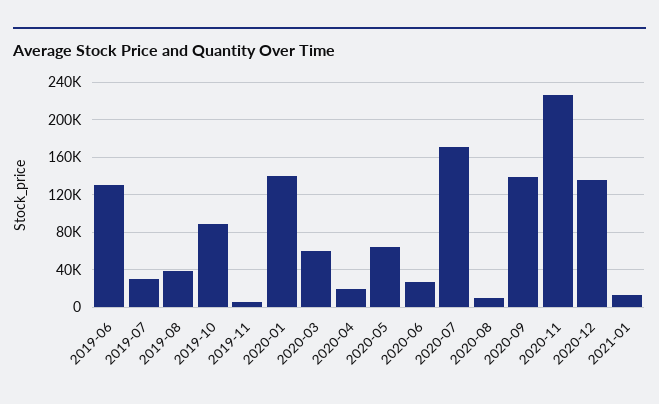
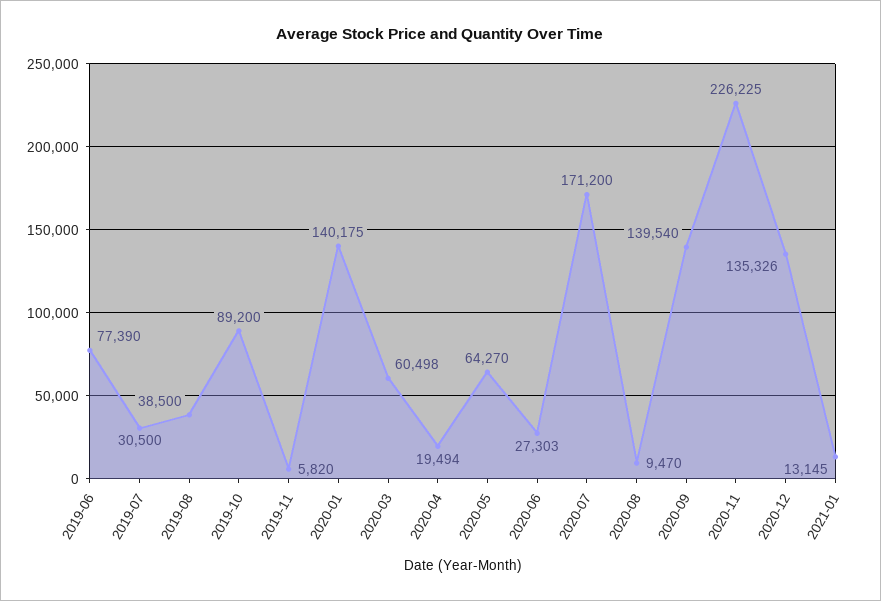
2019-06: 130000 -> 77390

